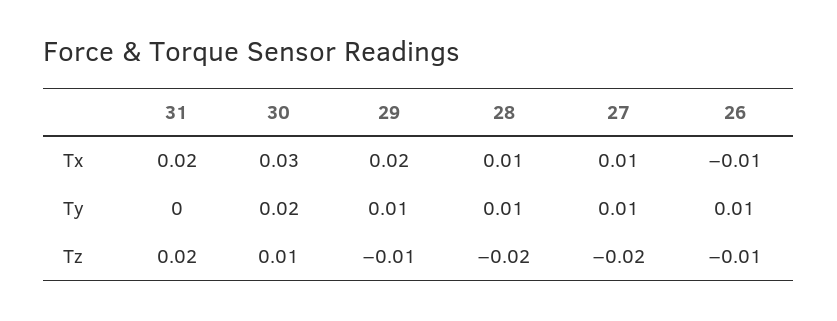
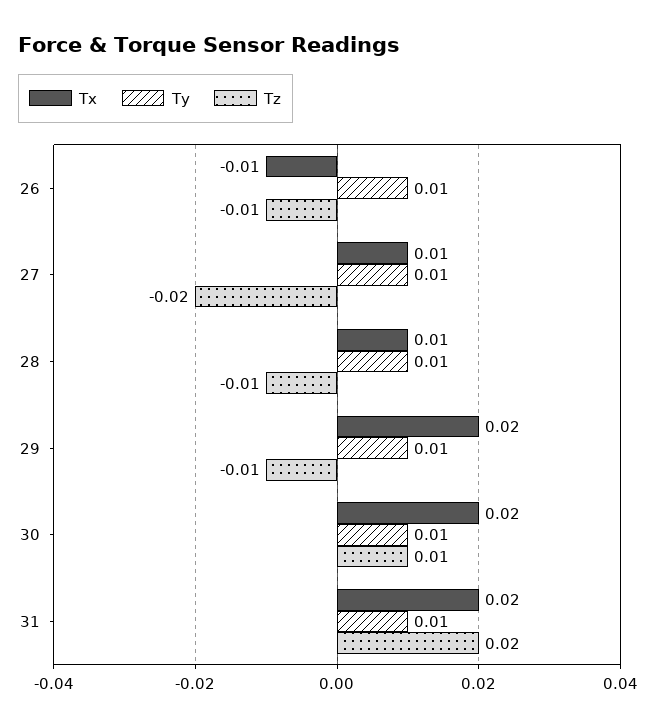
Tx, 30: 0.03 -> 0.02
Ty, 31: 0 -> 0.01
Ty, 30: 0.02 -> 0.01
Tz, 28: -0.02 -> -0.01

